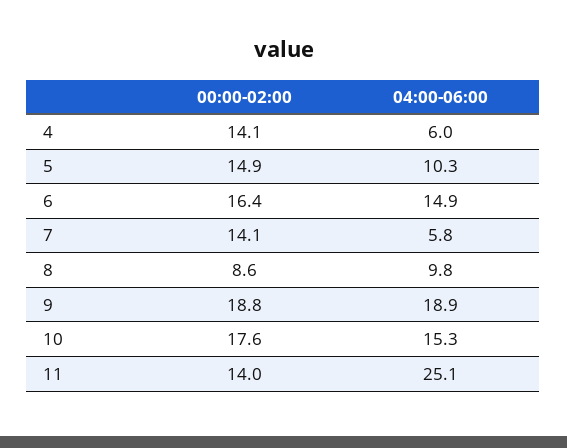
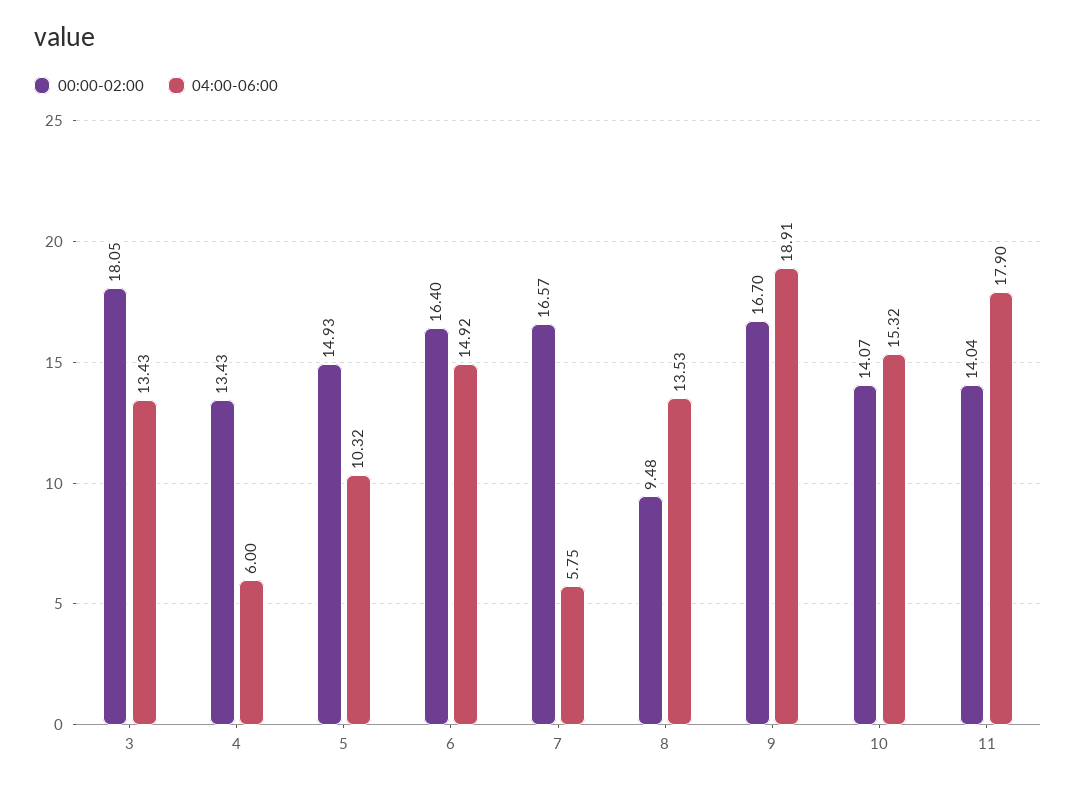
00:00-02:00, 4: 14.1 -> 13.43
00:00-02:00, 7: 14.1 -> 16.57
00:00-02:00, 8: 8.6 -> 9.48
04:00-06:00, 8: 9.8 -> 13.53
00:00-02:00, 9: 18.8 -> 16.7
00:00-02:00, 10: 17.6 -> 14.07
04:00-06:00, 11: 25.1 -> 17.9
00:00-02:00, 3: none -> 18.05
04:00-06:00, 3: none -> 13.43

